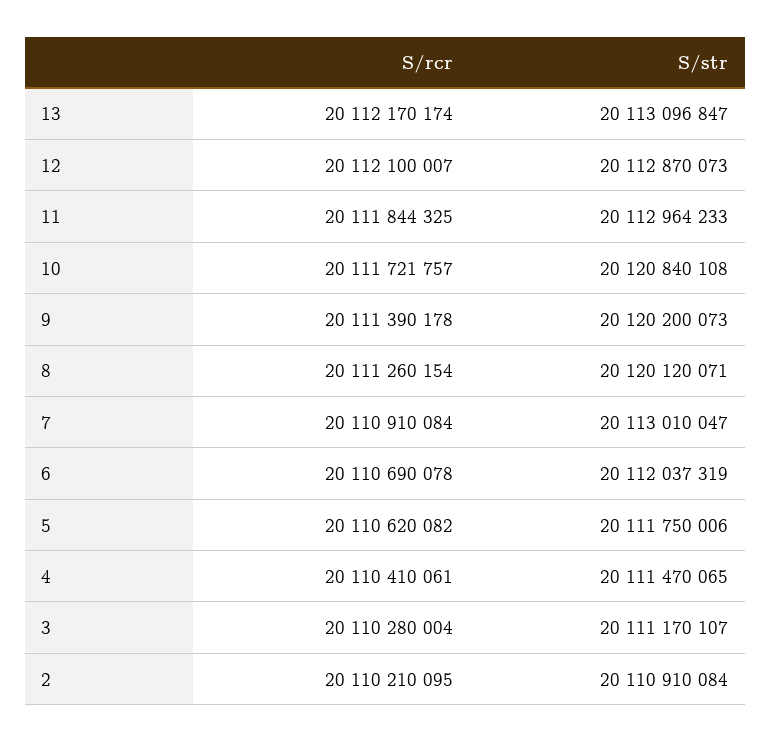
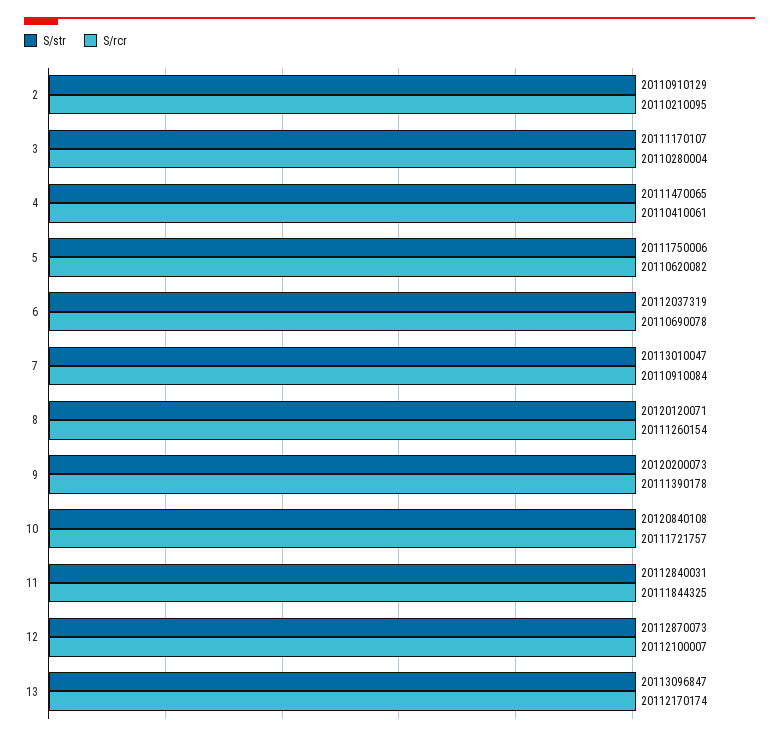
S/str, 11: 20112964233 -> 20112840031
S/str, 2: 20110910084 -> 20110910129

